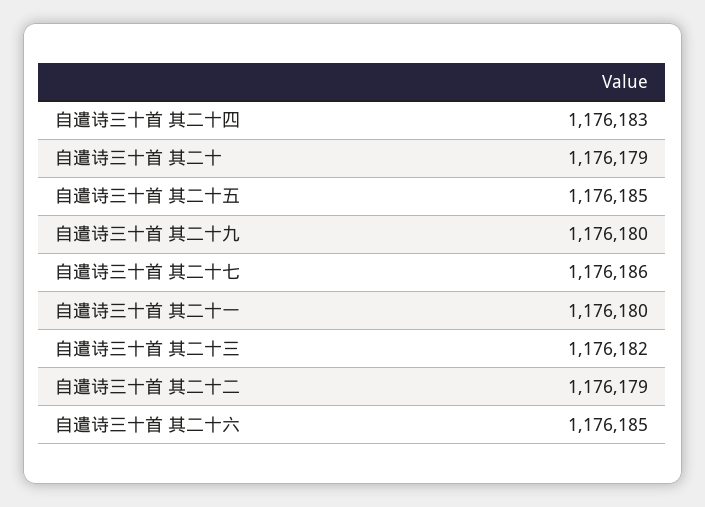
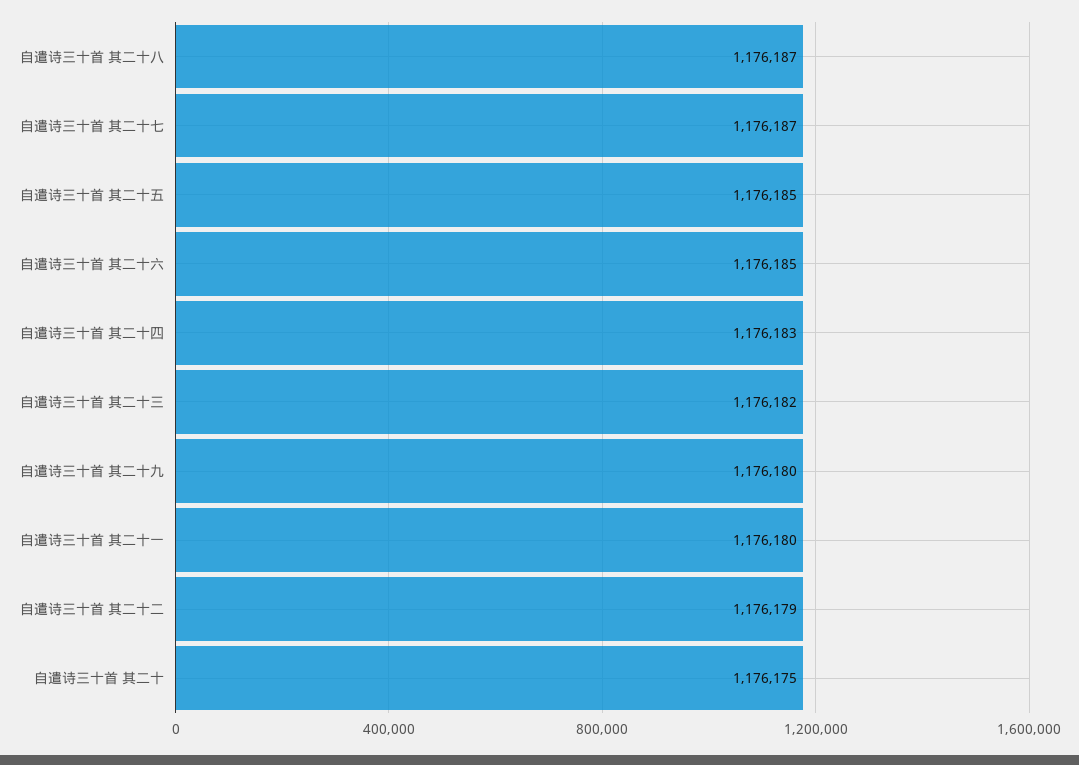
自遣诗三十首 其二十: 1176179 -> 1176175
自遣诗三十首 其二十七: 1176186 -> 1176187
自遣诗三十首 其二十八: none -> 1176187

